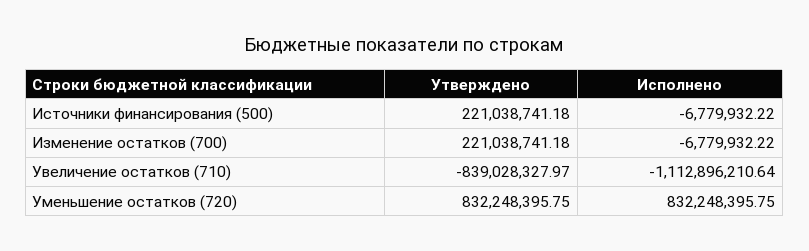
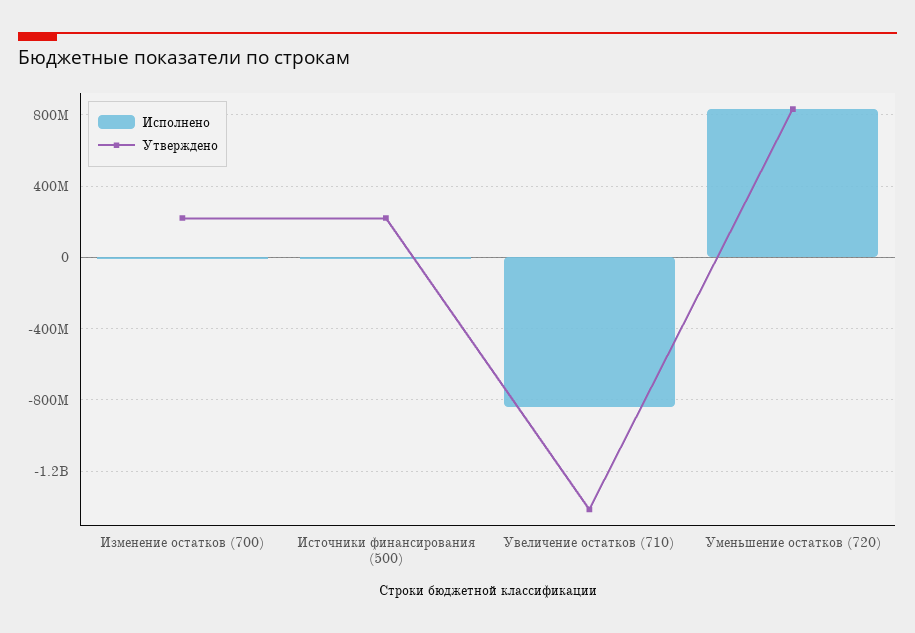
Утверждено, Увеличение остатков (710): -839028327.97 -> -1400000000
Исполнено, Увеличение остатков (710): -1112896210.64 -> -850000000

